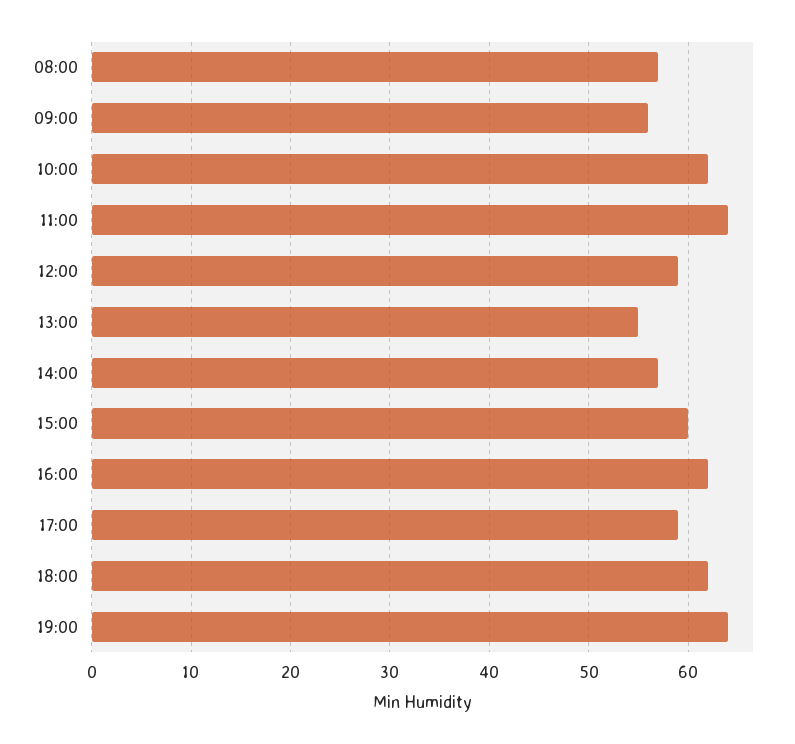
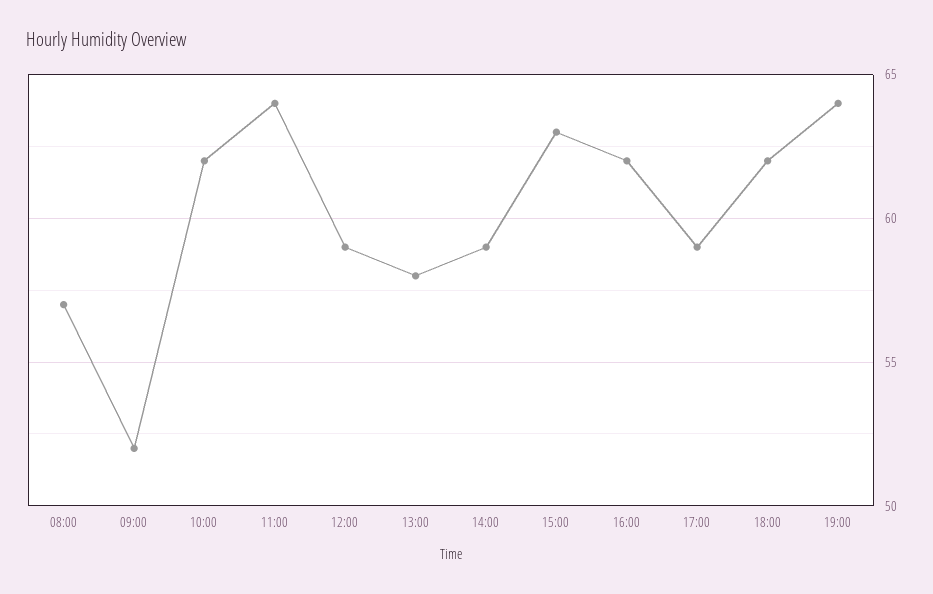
09:00: 56 -> 52
13:00: 55 -> 58
14:00: 57 -> 59
15:00: 60 -> 63

